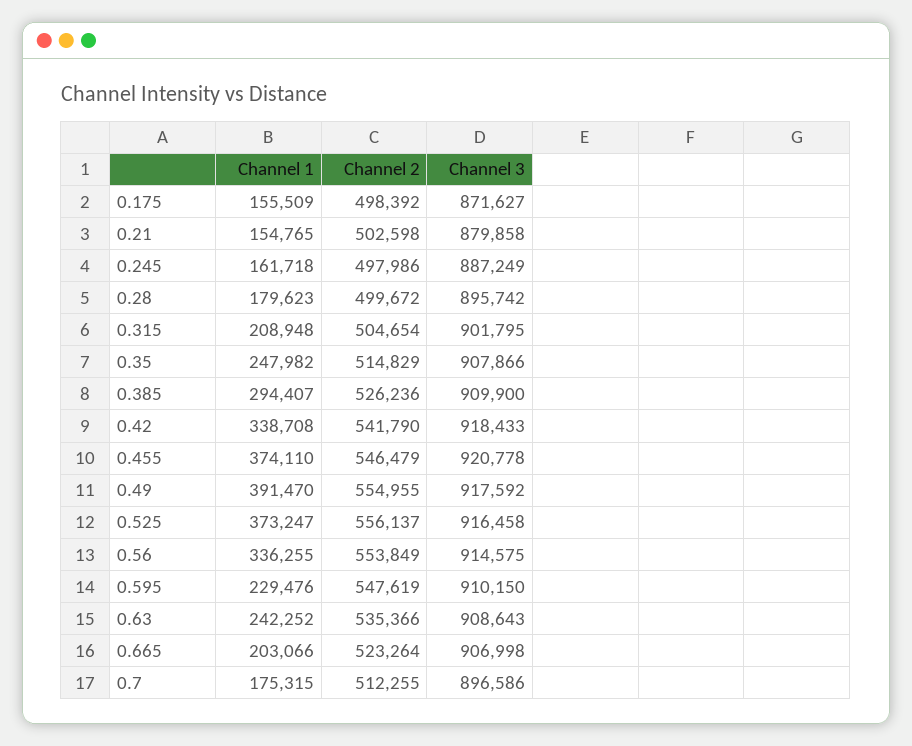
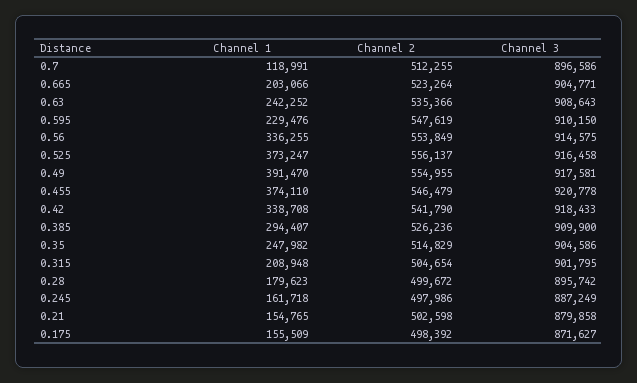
Channel 3, 0.35: 907866 -> 904586
Channel 3, 0.49: 917592 -> 917581
Channel 3, 0.665: 906998 -> 904771
Channel 1, 0.7: 175315 -> 118991

